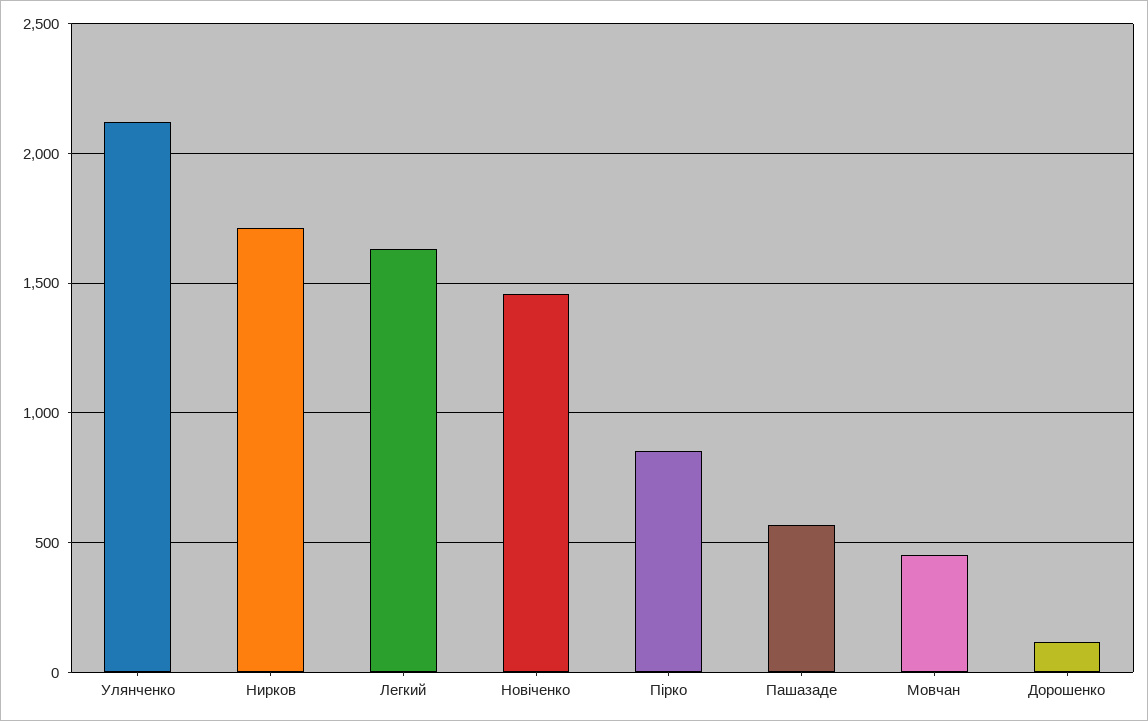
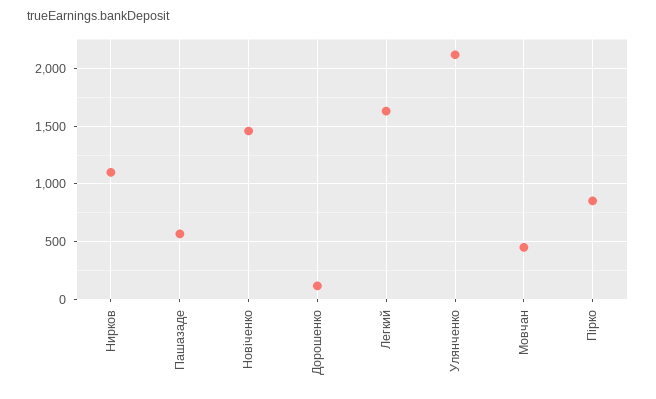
Нирков: 1700 -> 1100

